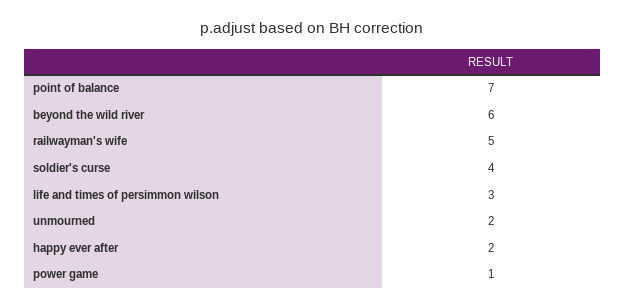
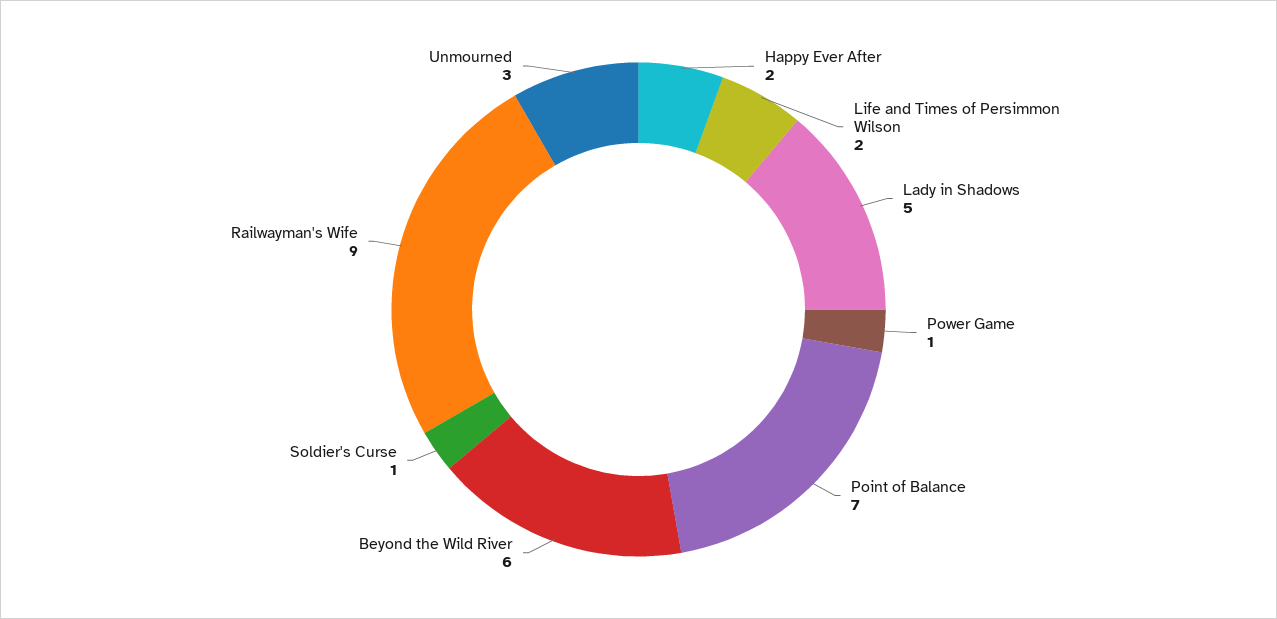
railwayman's wife: 5 -> 9
soldier's curse: 4 -> 1
life and times of persimmon wilson: 3 -> 2
unmourned: 2 -> 3
Lady in Shadows: none -> 5

